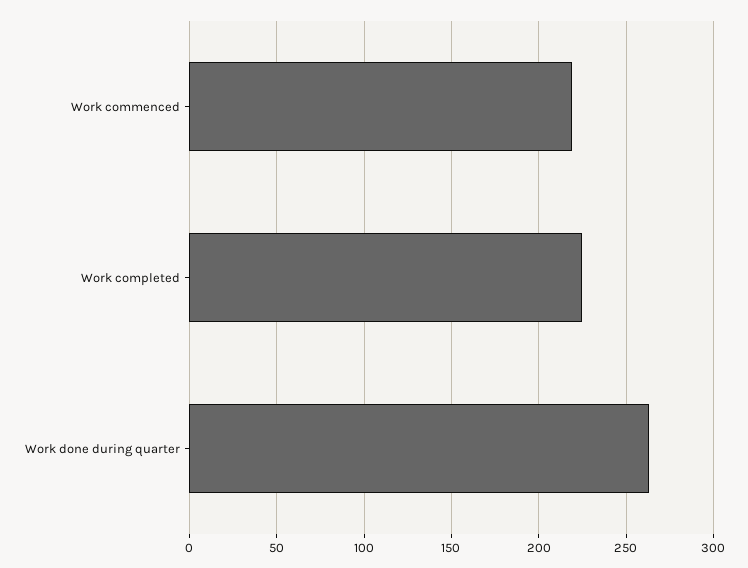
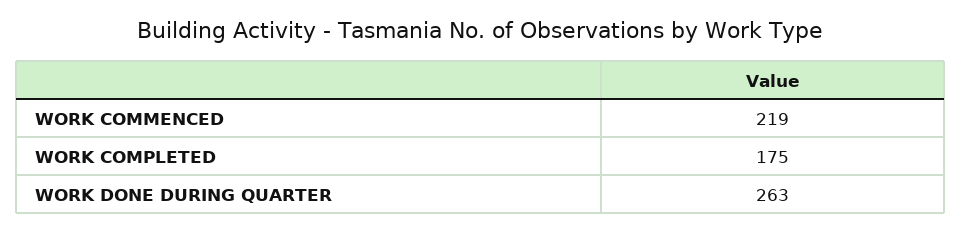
Work completed: 225 -> 175

